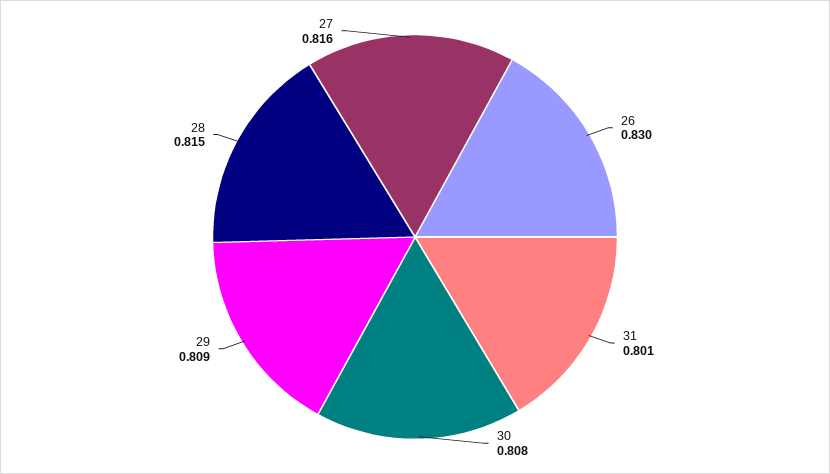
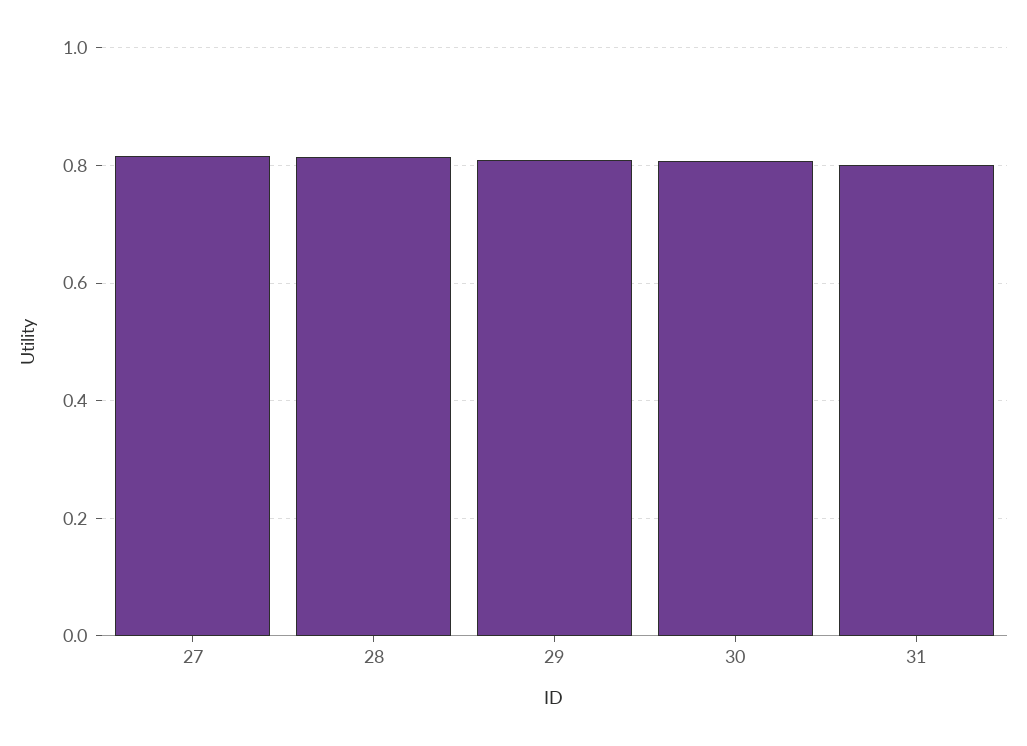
26: 0.83 -> none

